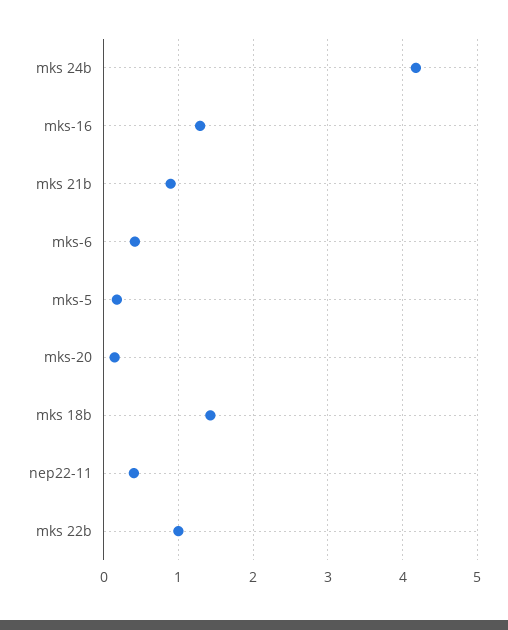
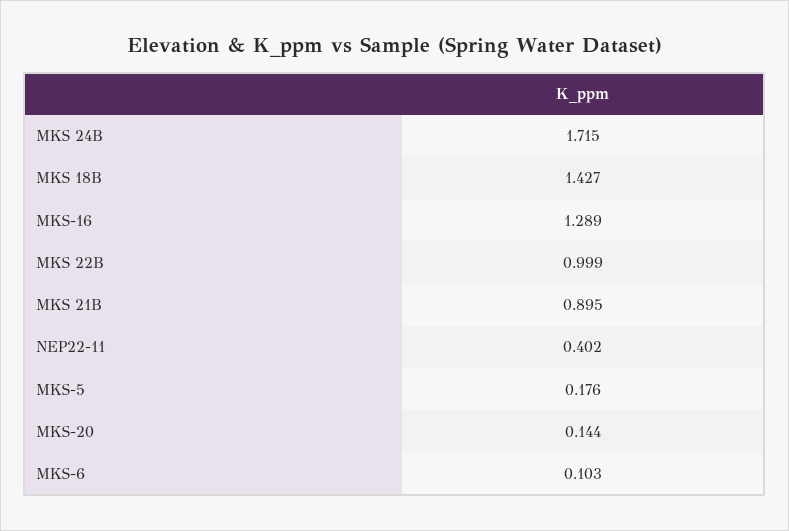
mks 24b: 4.2 -> 1.715
mks-6: 0.4 -> 0.103

